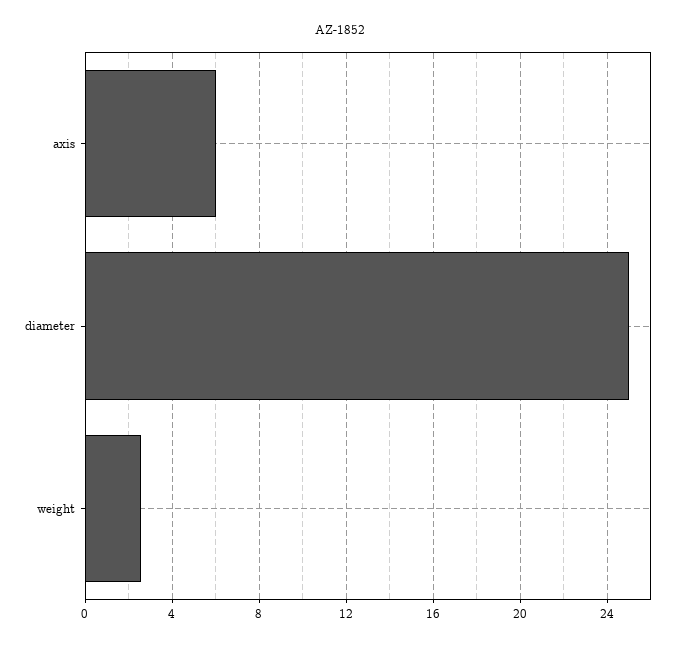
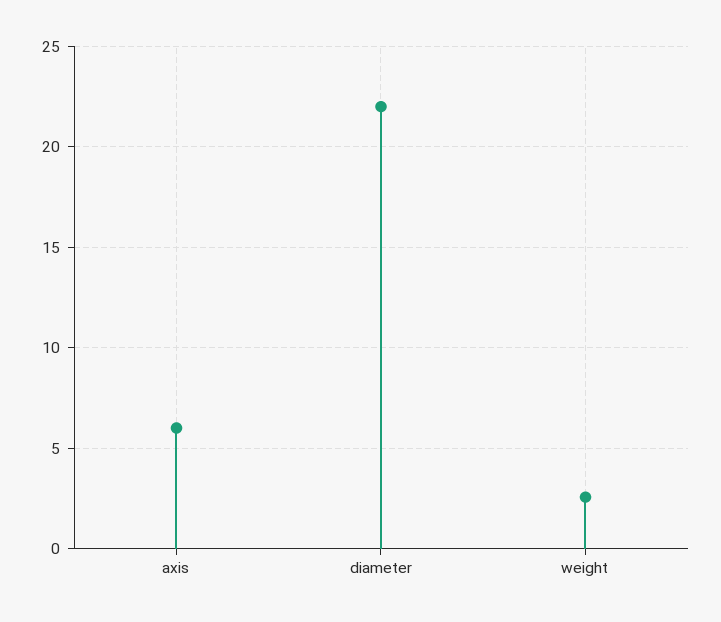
diameter: 25 -> 22

